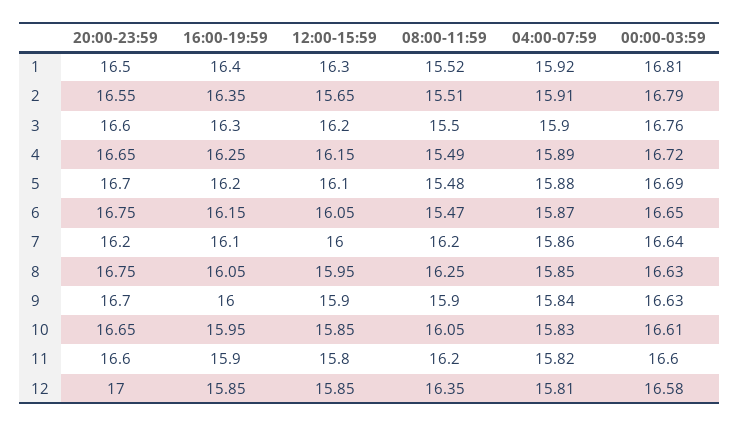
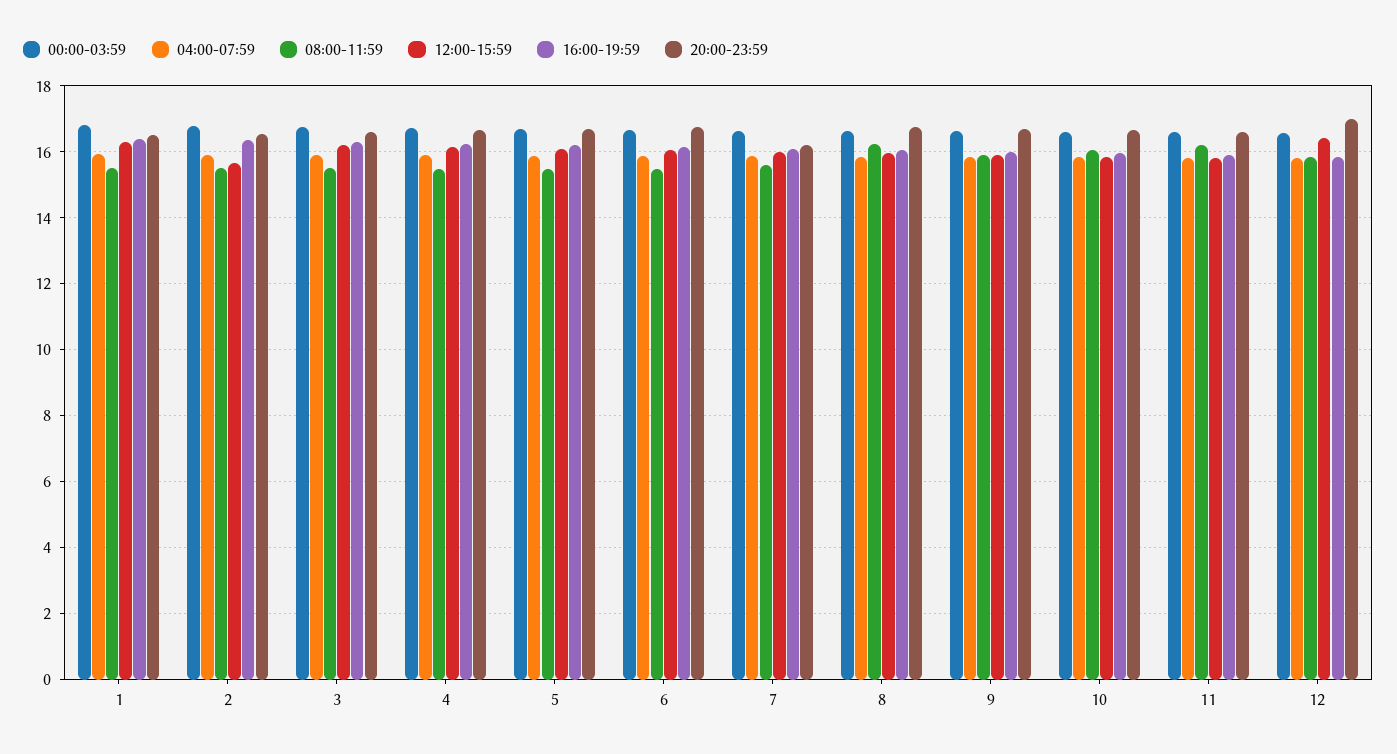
08:00-11:59, 7: 16.2 -> 15.6
12:00-15:59, 12: 15.85 -> 16.4
08:00-11:59, 12: 16.35 -> 15.8

